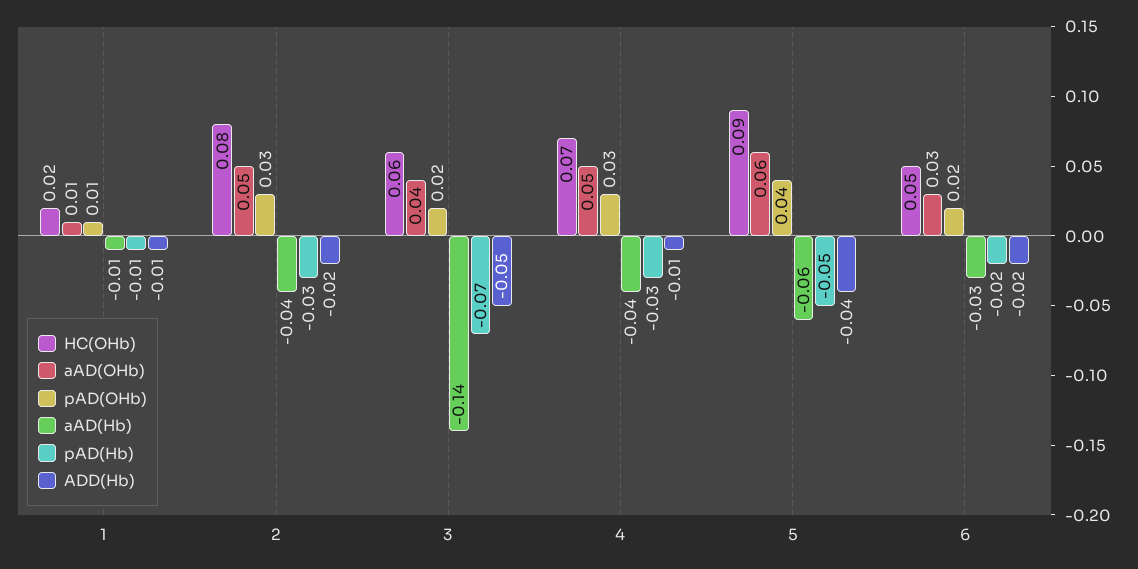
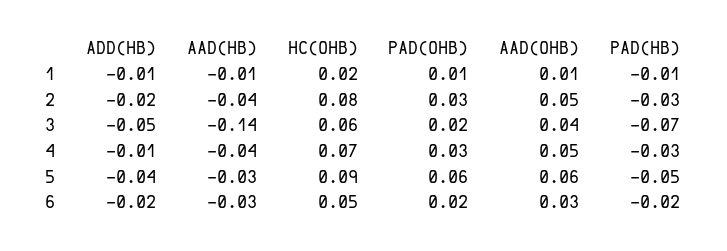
pAD(OHb), 5: 0.04 -> 0.06
aAD(Hb), 5: -0.06 -> -0.03

